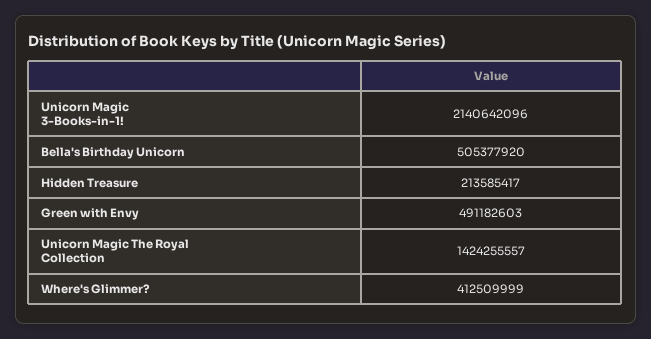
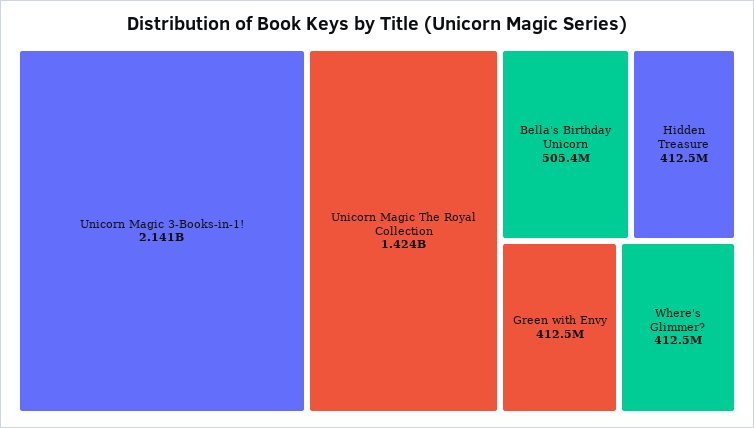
Hidden Treasure: 213585417 -> 412500000
Green with Envy: 491182603 -> 412500000

